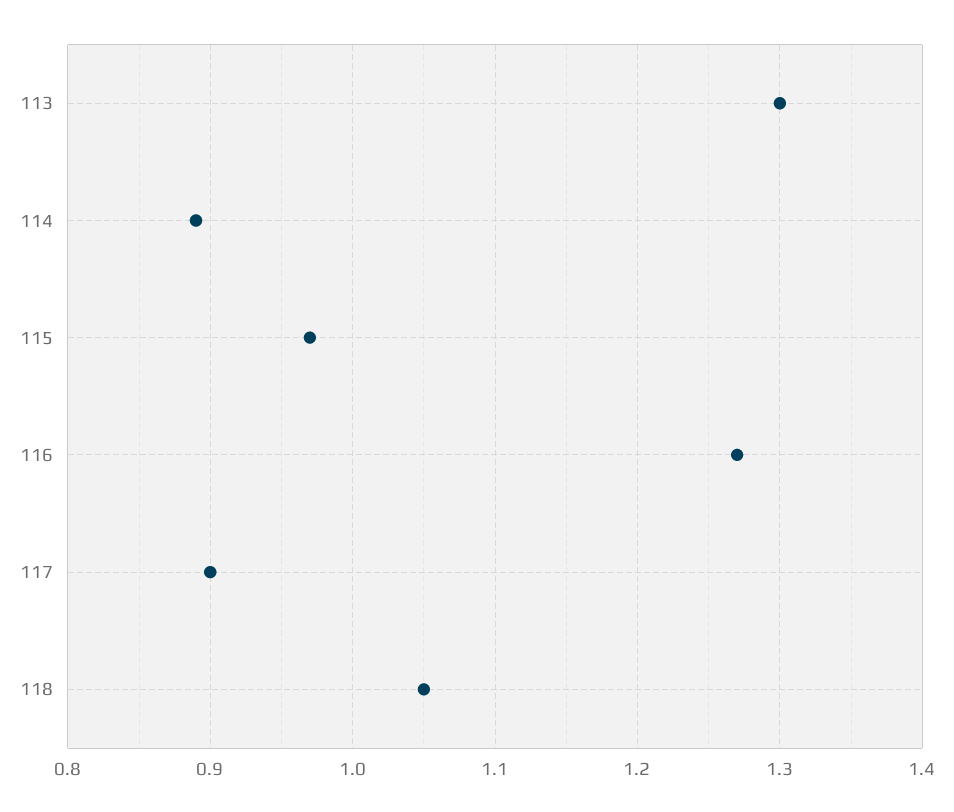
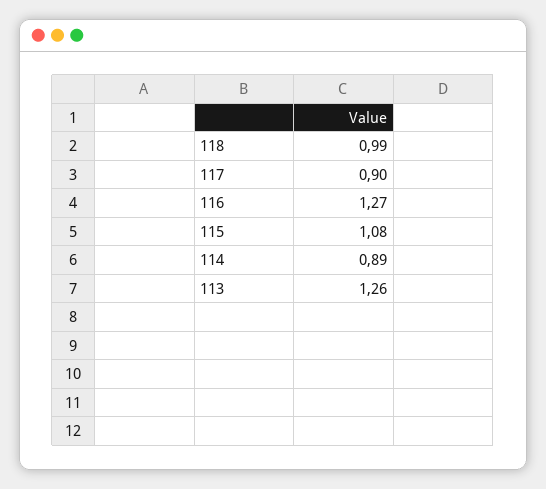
113: 1.3 -> 1.26
115: 0.97 -> 1.08
118: 1.05 -> 0.99

